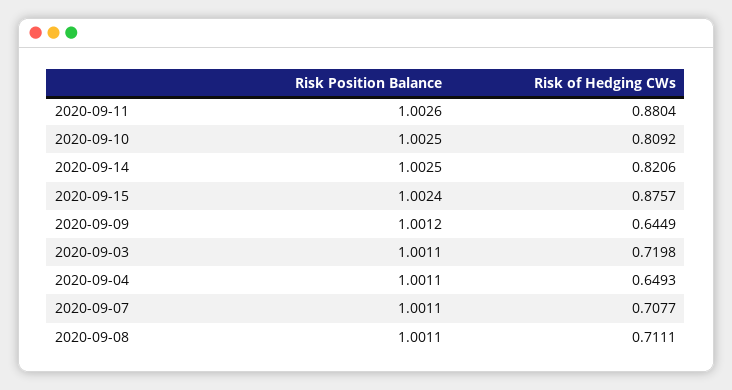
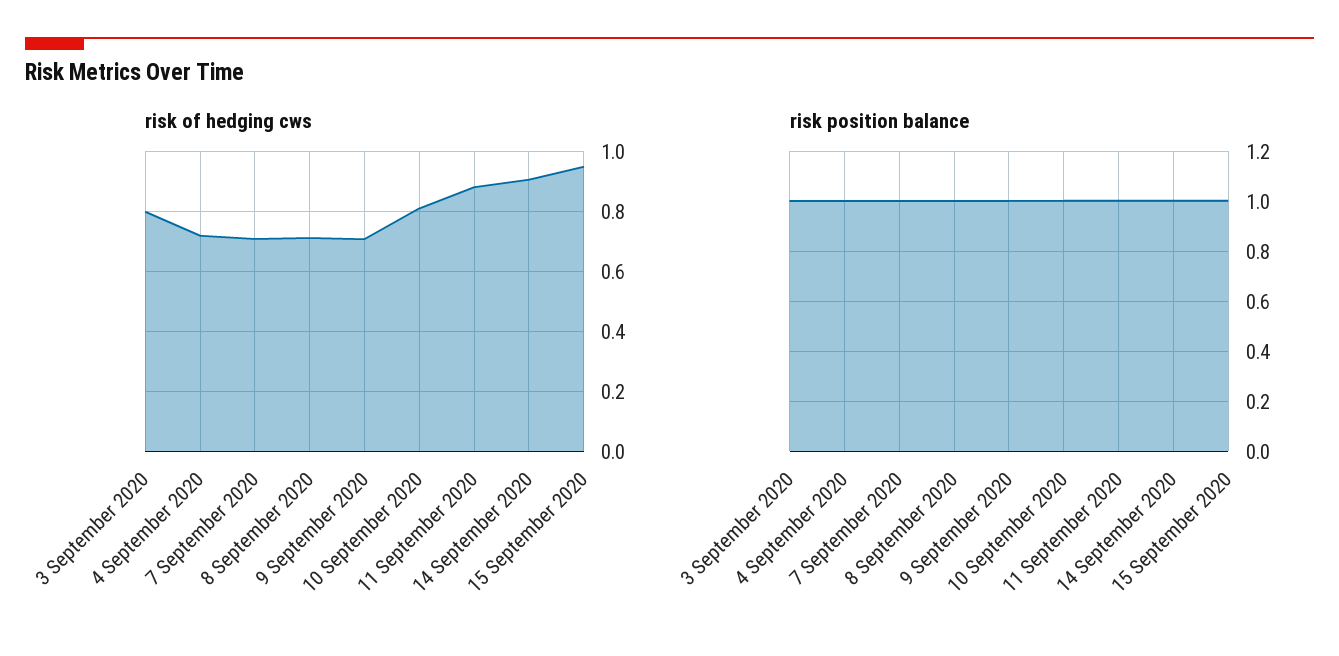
Risk of Hedging CWs, 2020-09-14: 0.8206 -> 0.9
Risk of Hedging CWs, 2020-09-15: 0.8757 -> 0.95
Risk of Hedging CWs, 2020-09-09: 0.6449 -> 0.7
Risk of Hedging CWs, 2020-09-03: 0.7198 -> 0.8
Risk of Hedging CWs, 2020-09-04: 0.6493 -> 0.725

